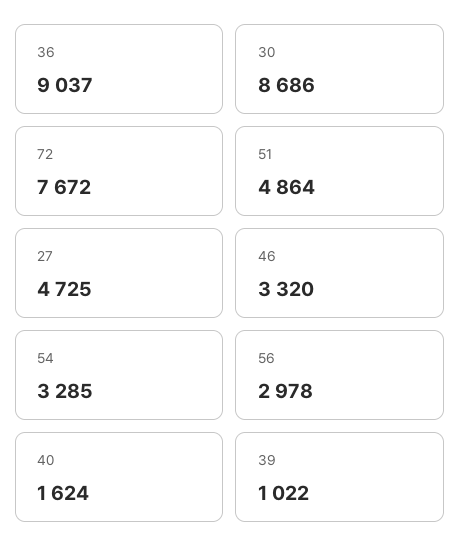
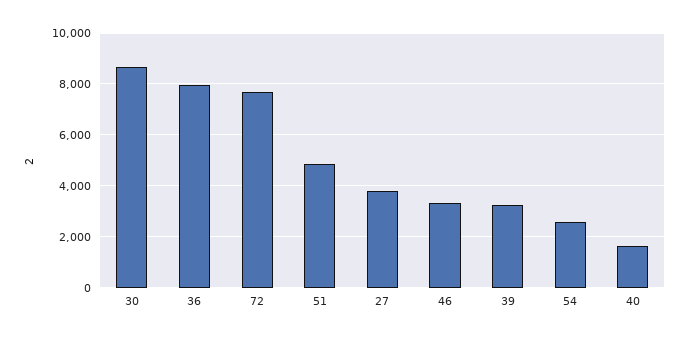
36: 9037 -> 8000
27: 4725 -> 3750
54: 3285 -> 2500
56: 2978 -> none
39: 1022 -> 3250

